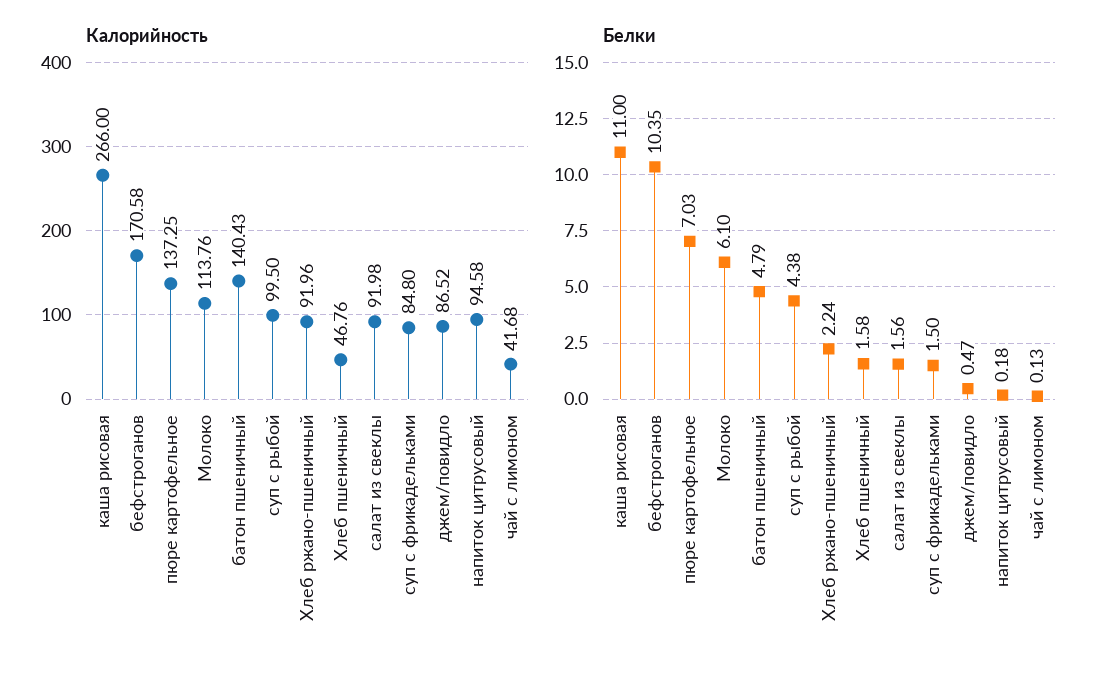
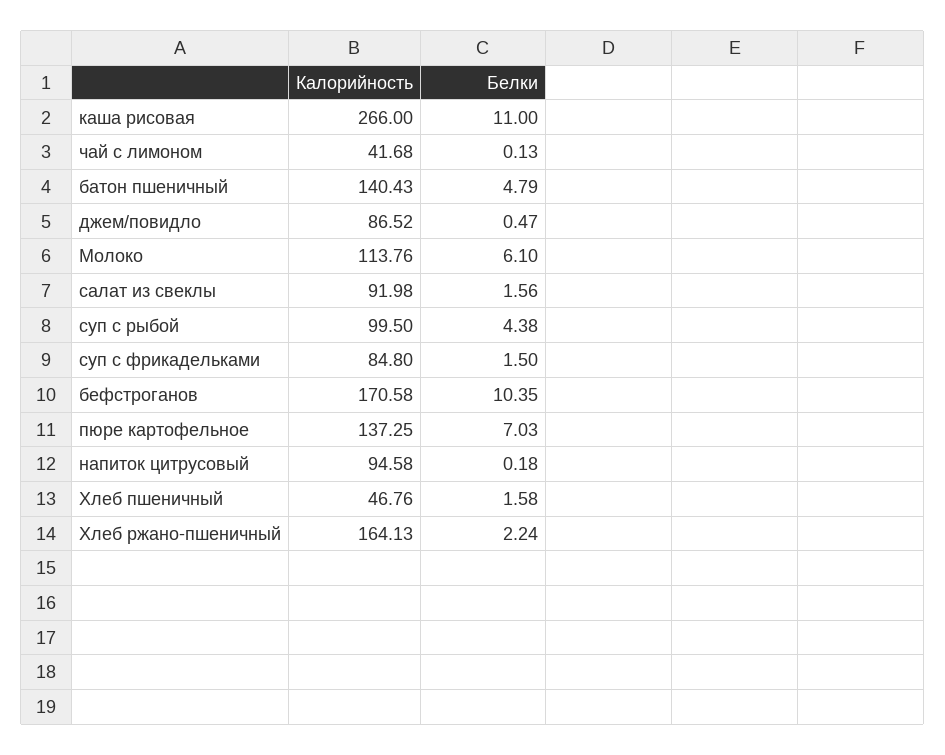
Калорийность, Хлеб ржано-пшеничный: 91.96 -> 164.13

